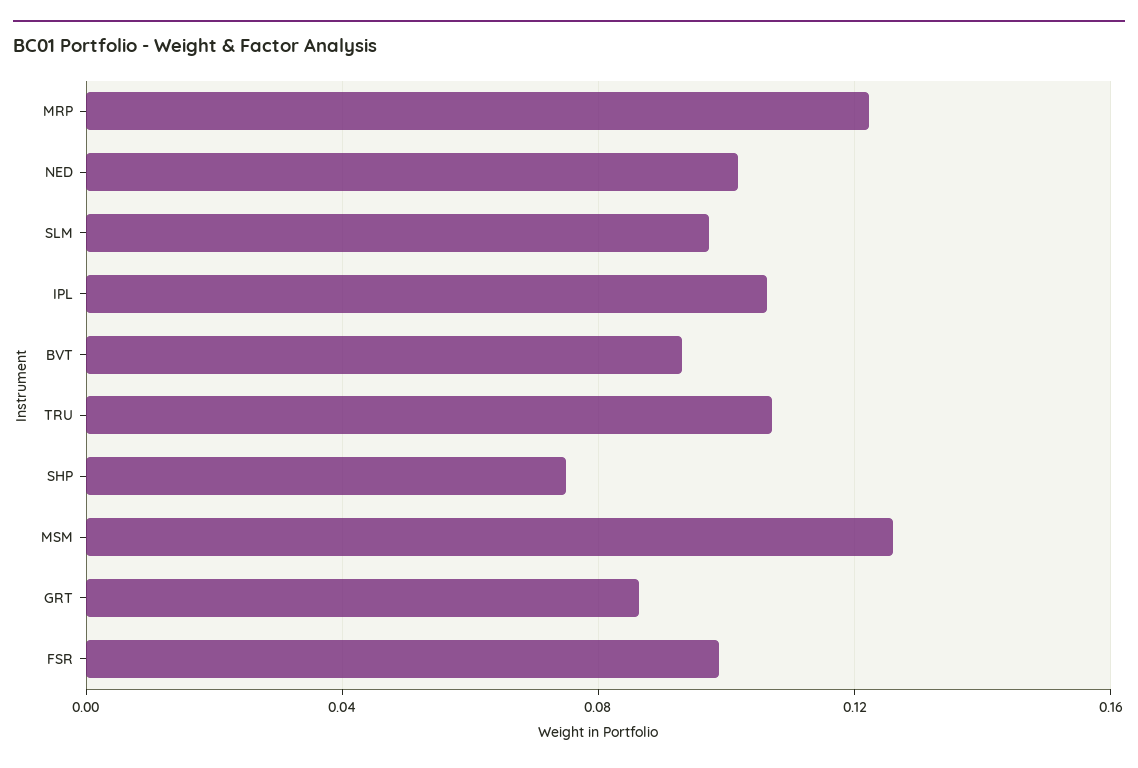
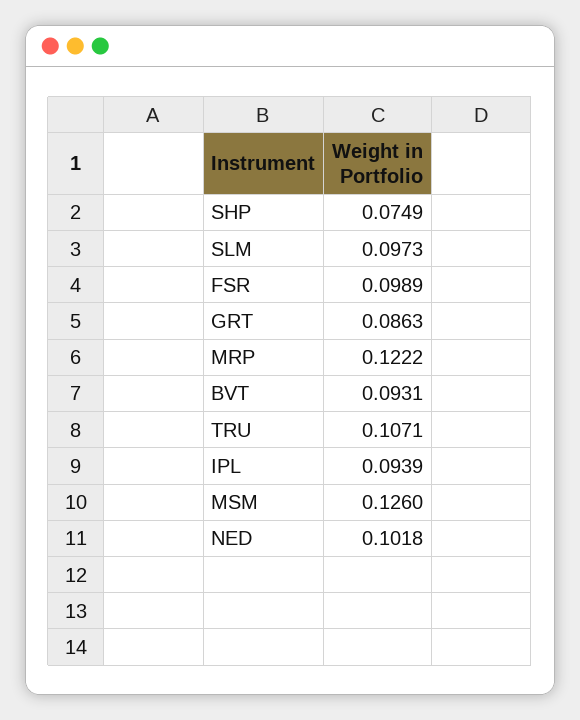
IPL: 0.105 -> 0.0939

